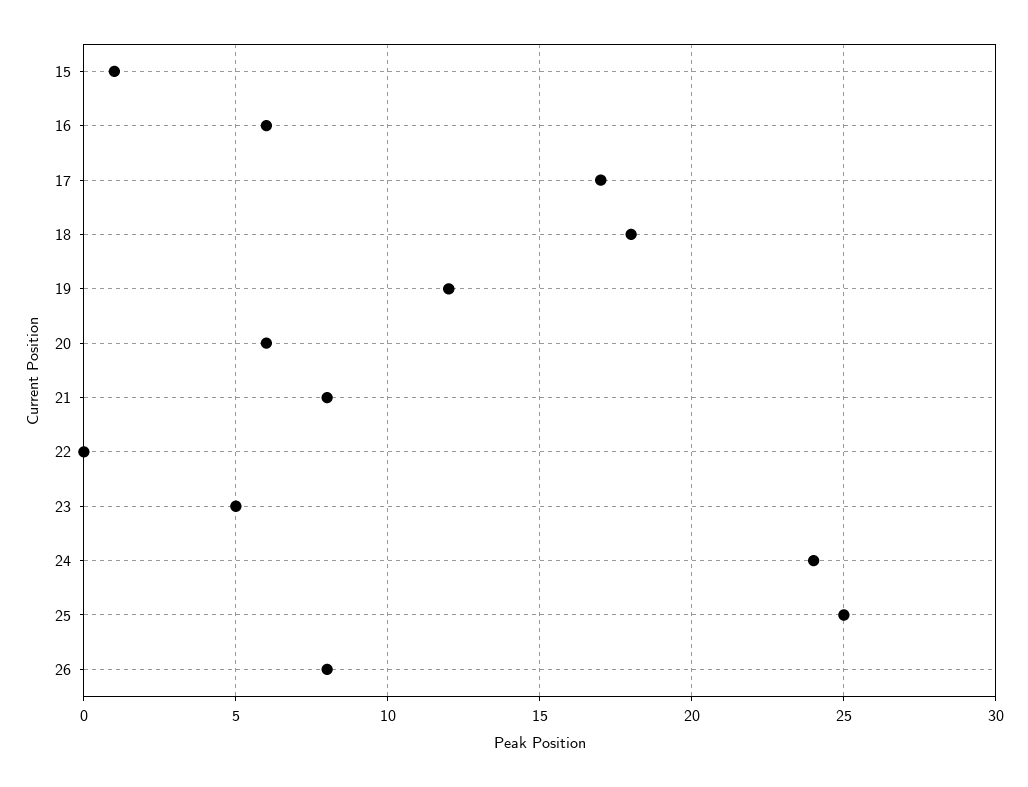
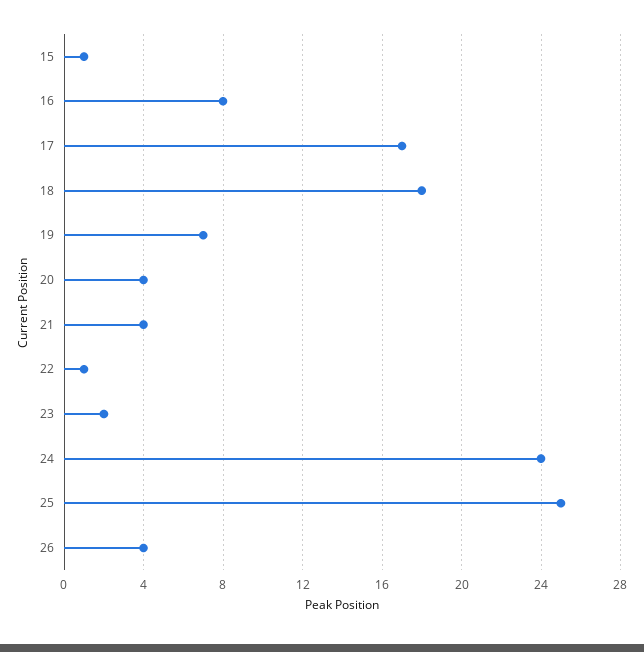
16: 6 -> 8
19: 12 -> 7
20: 6 -> 4
21: 8 -> 4
22: 0 -> 1
23: 5 -> 2
26: 8 -> 4

